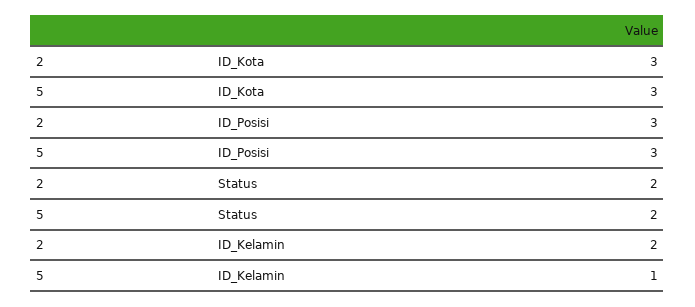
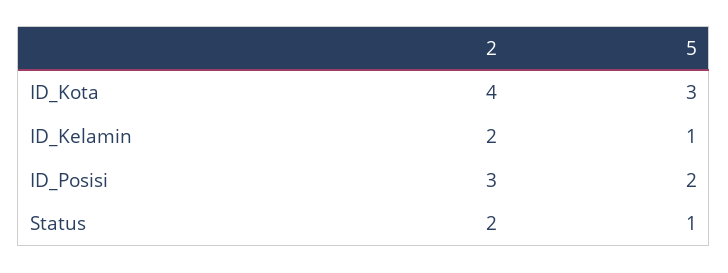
2, ID_Kota: 3 -> 4
5, ID_Posisi: 3 -> 2
5, Status: 2 -> 1

